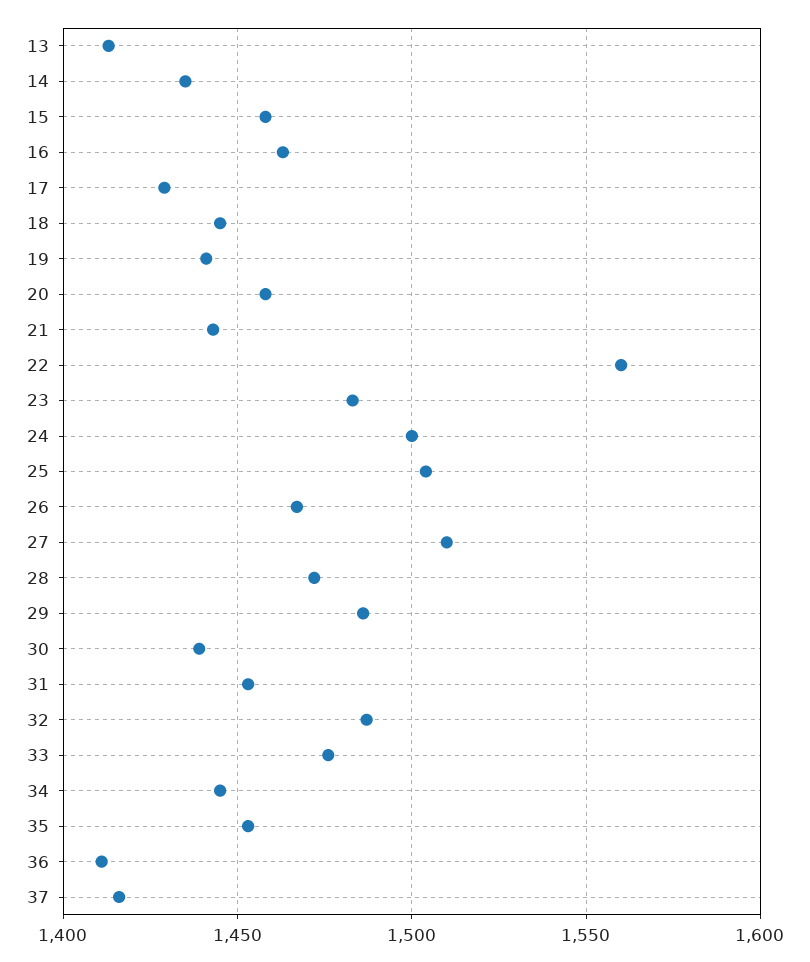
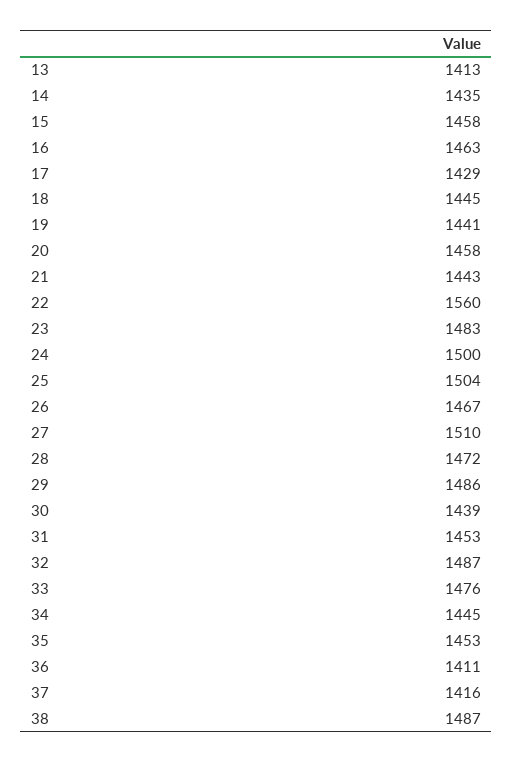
38: none -> 1487

